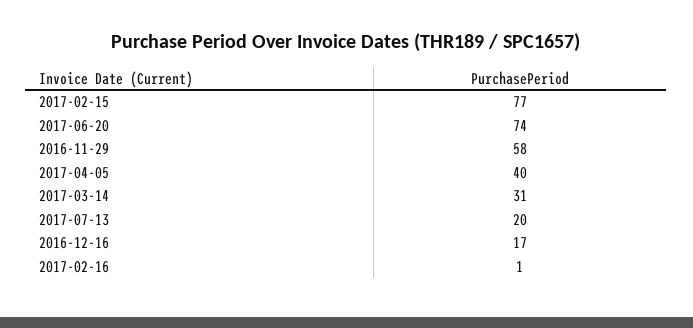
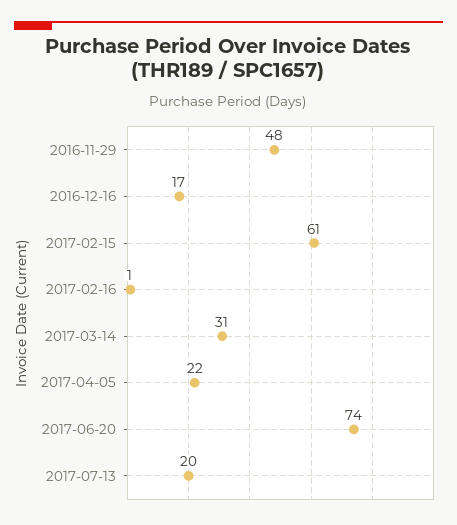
2017-02-15: 77 -> 61
2016-11-29: 58 -> 48
2017-04-05: 40 -> 22

